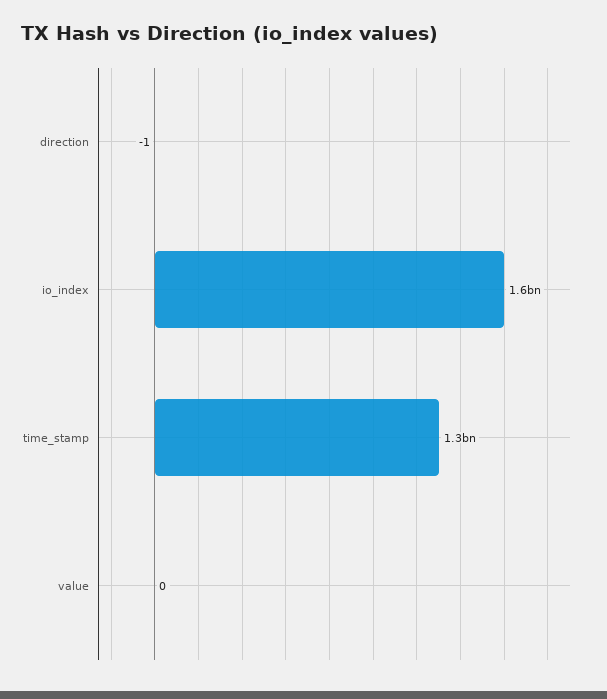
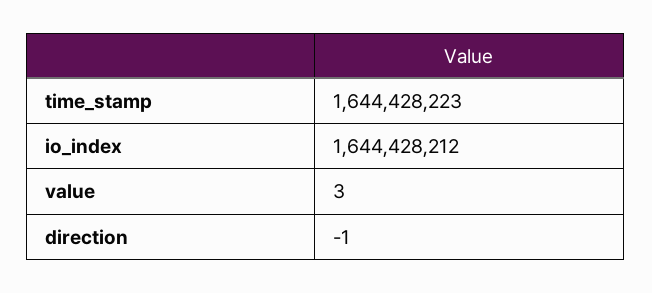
time_stamp: 1300000000 -> 1644428223
value: 0 -> 3

